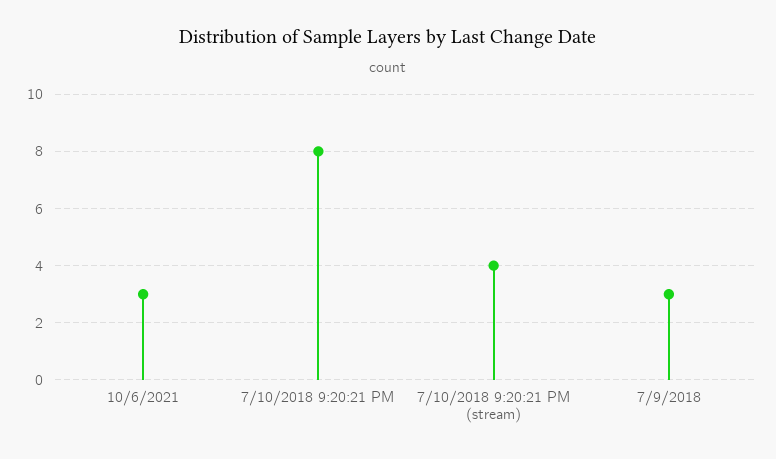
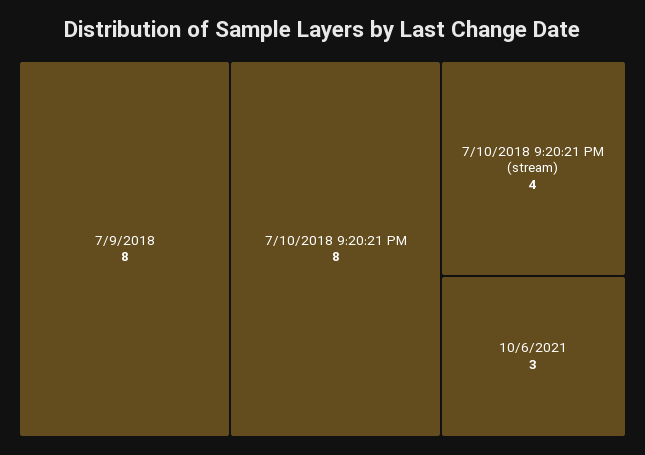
7/9/2018: 3 -> 8

